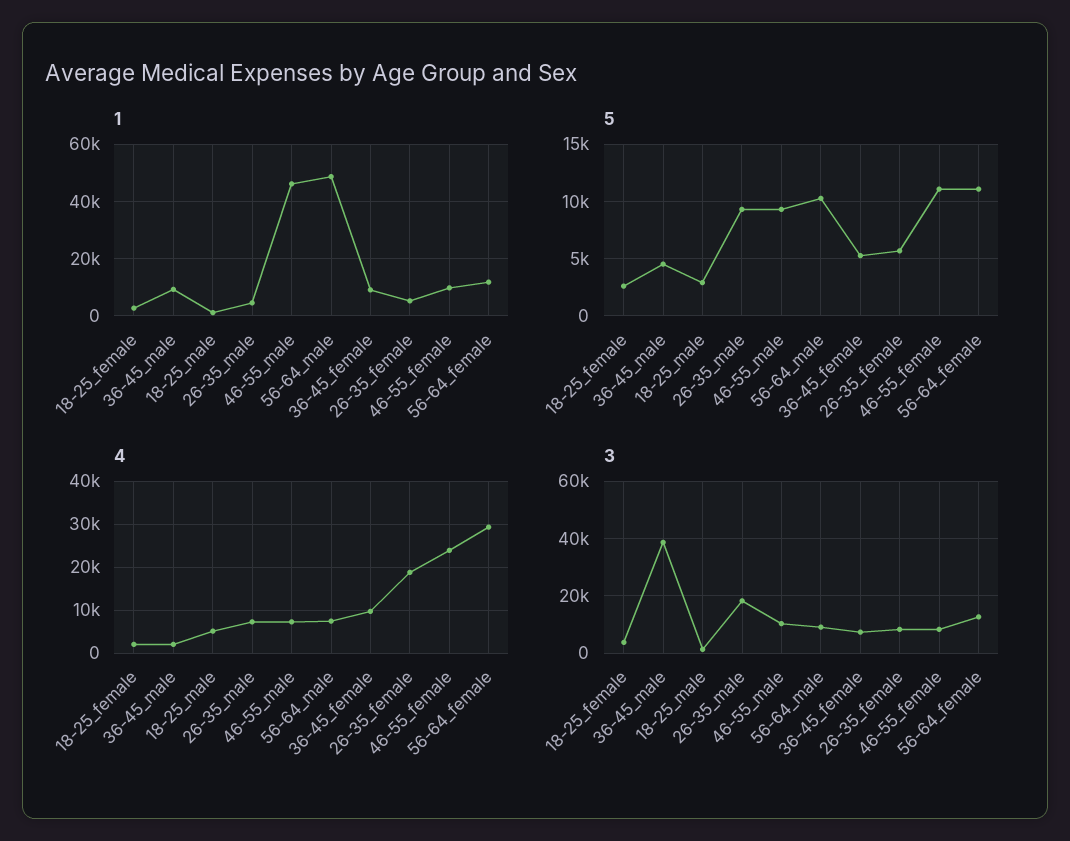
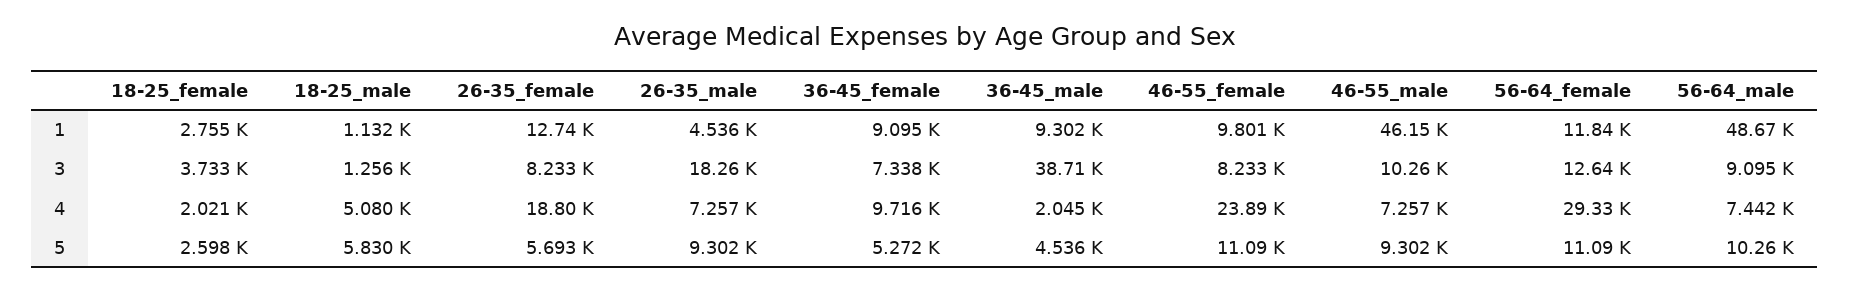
1, 26-35_female: 5000 -> 12740
5, 18-25_male: 3000 -> 5830

